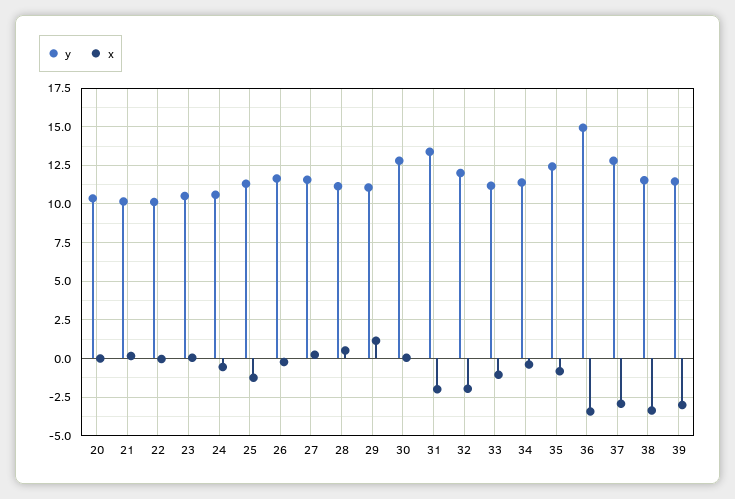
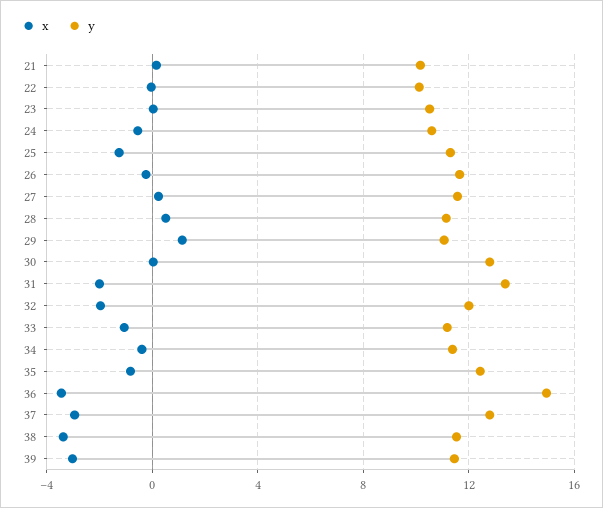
y, 20: 10.5 -> none
x, 20: 0 -> none

